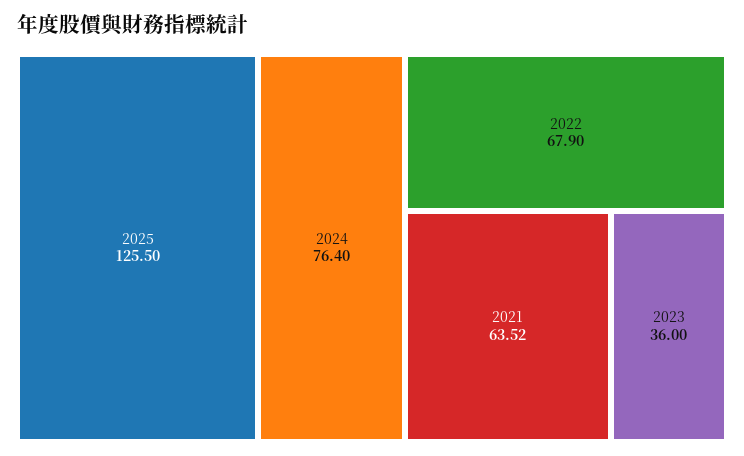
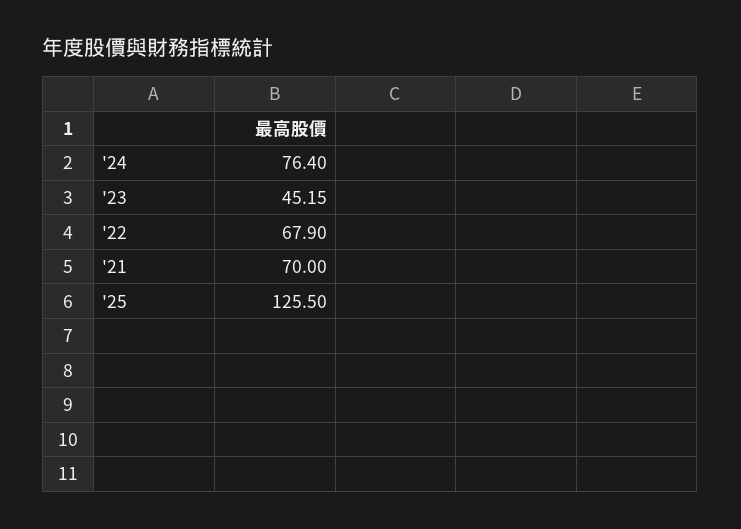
2021: 63.52 -> 70
2023: 36 -> 45.15

